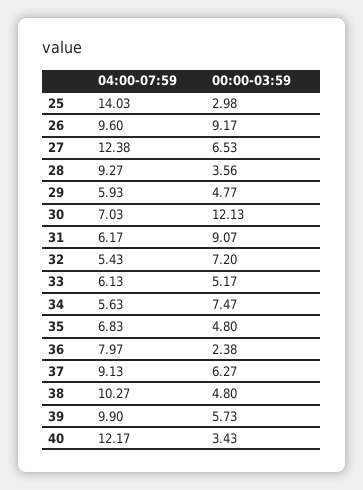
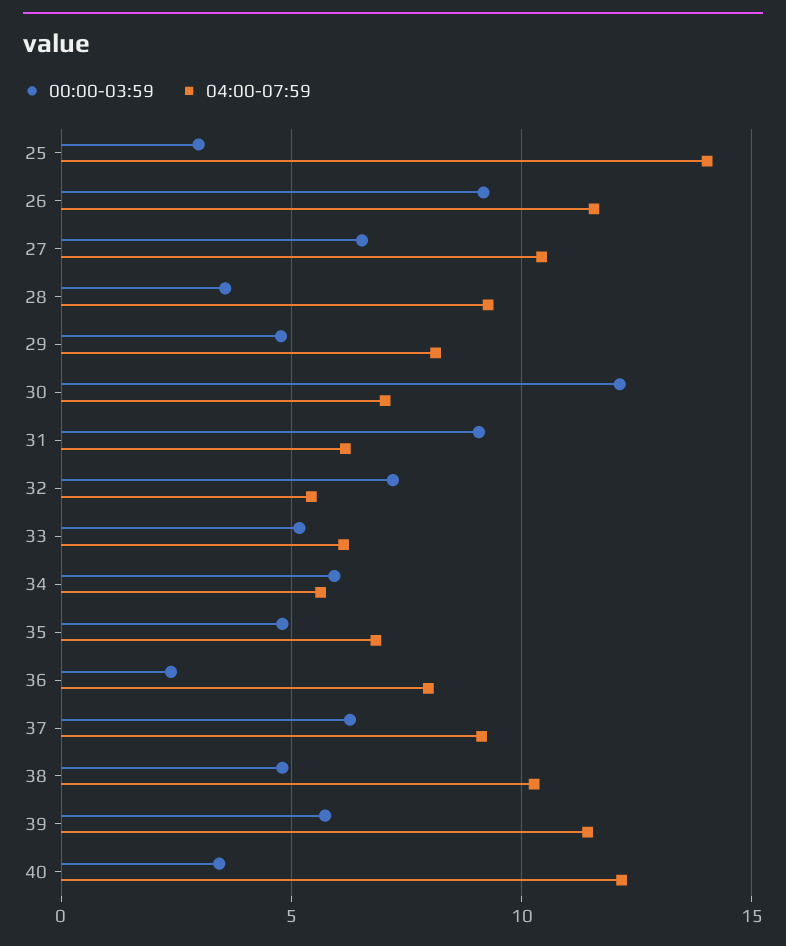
04:00-07:59, 26: 9.6 -> 11.5
04:00-07:59, 27: 12.38 -> 10.5
04:00-07:59, 29: 5.93 -> 8
00:00-03:59, 34: 7.47 -> 6
04:00-07:59, 39: 9.9 -> 11.5

